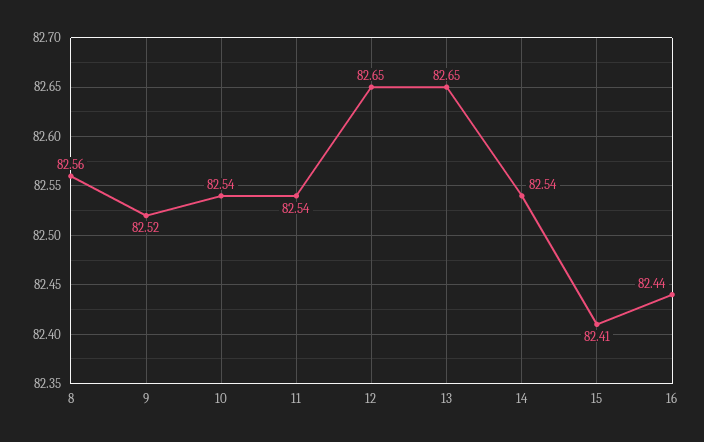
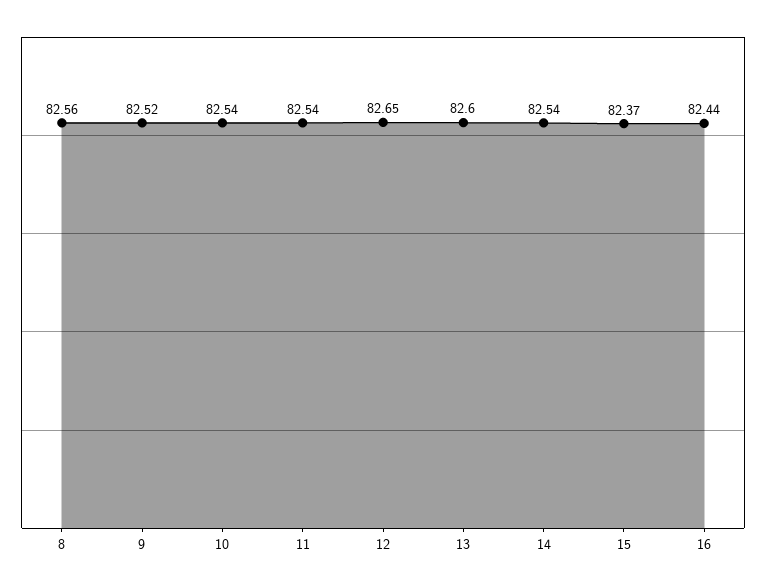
13: 82.65 -> 82.6
15: 82.41 -> 82.37

